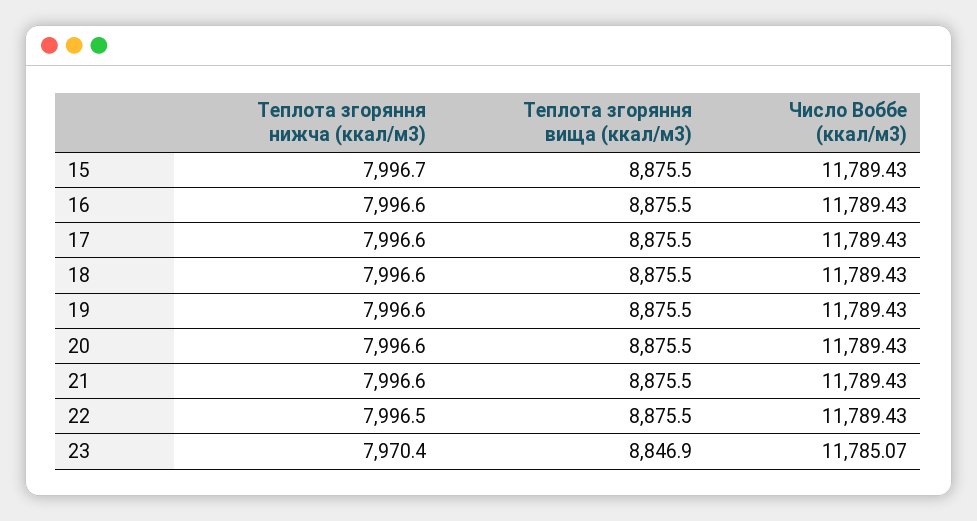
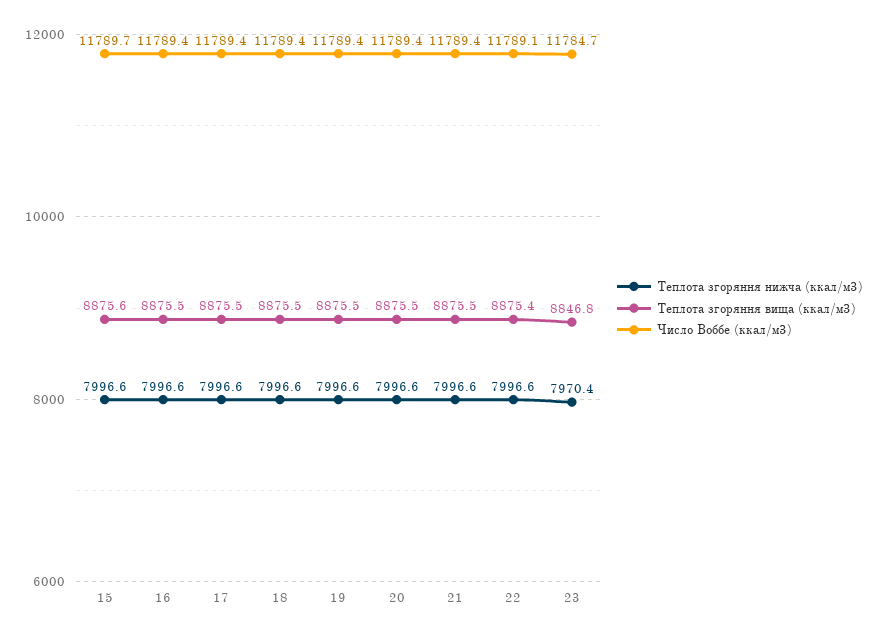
Теплота згоряння нижча (ккал/м3), 15: 7996.7 -> 7996.6
Теплота згоряння вища (ккал/м3), 15: 8875.5 -> 8875.6
Число Воббе (ккал/м3), 15: 11789.43 -> 11789.7
Теплота згоряння нижча (ккал/м3), 22: 7996.5 -> 7996.6
Теплота згоряння вища (ккал/м3), 22: 8875.5 -> 8875.4
Число Воббе (ккал/м3), 22: 11789.43 -> 11789.1
Теплота згоряння вища (ккал/м3), 23: 8846.9 -> 8846.8
Число Воббе (ккал/м3), 23: 11785.07 -> 11784.7

